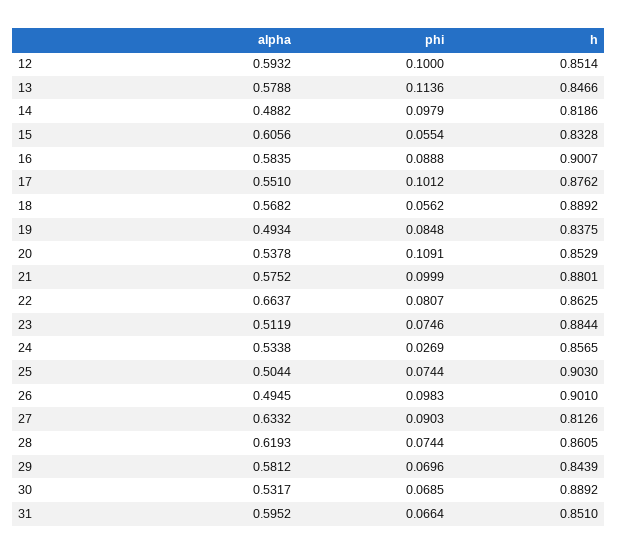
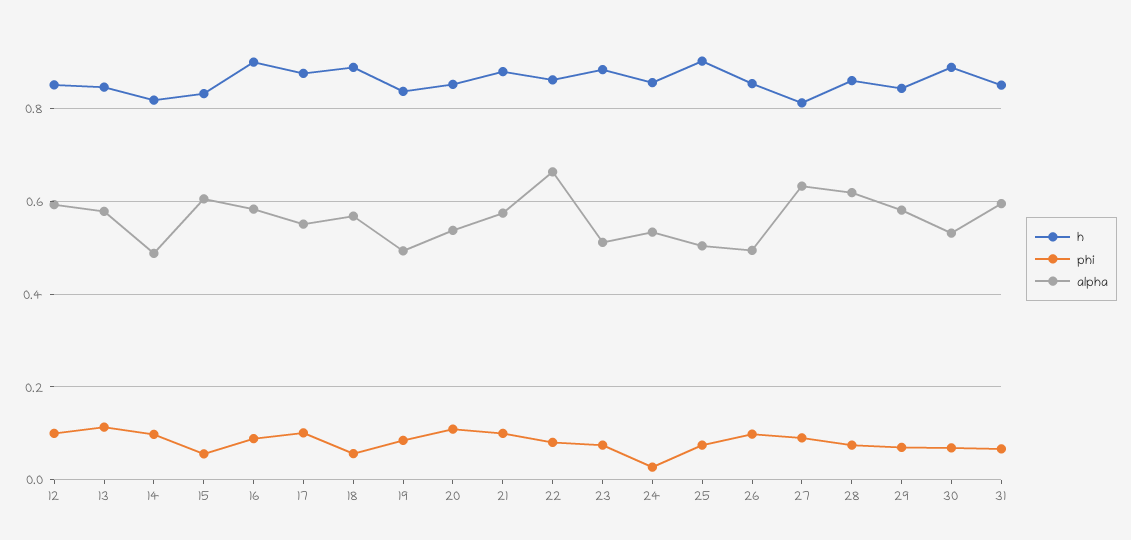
h, 26: 0.901 -> 0.86

